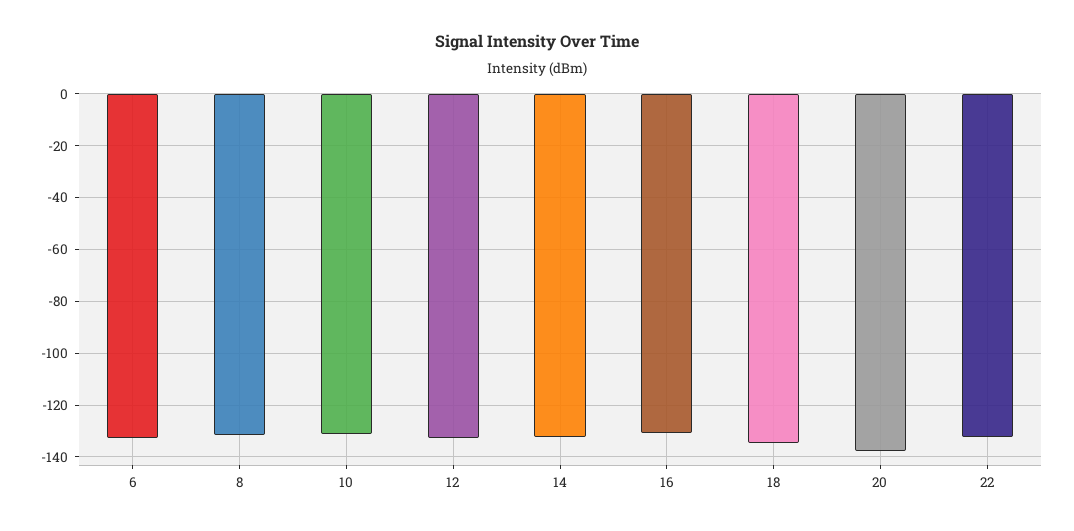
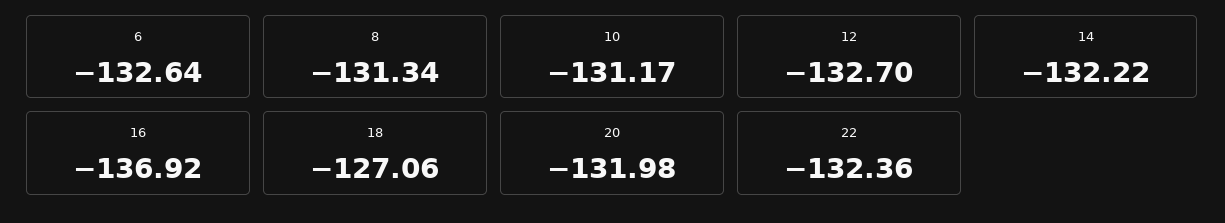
16: -130 -> -136.92
18: -135 -> -127.06
20: -137.5 -> -131.98

